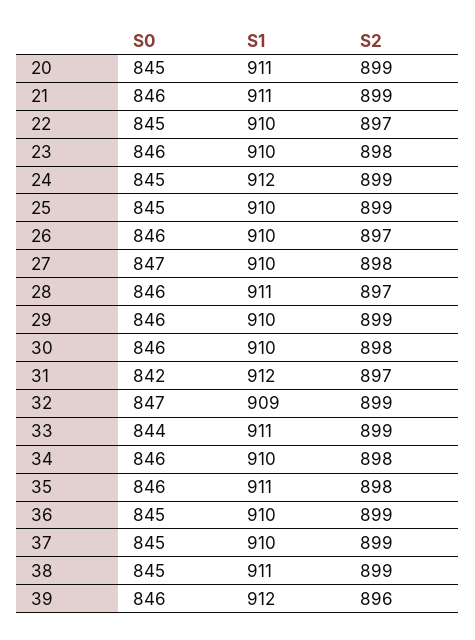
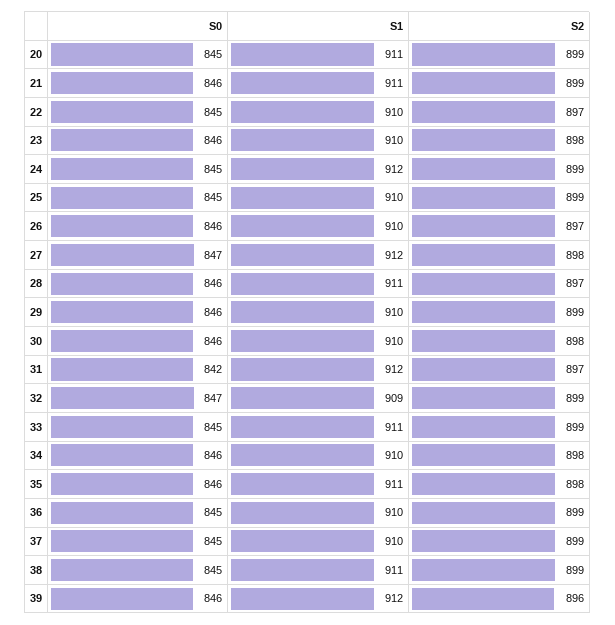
S1, 27: 910 -> 912
S0, 33: 844 -> 845

